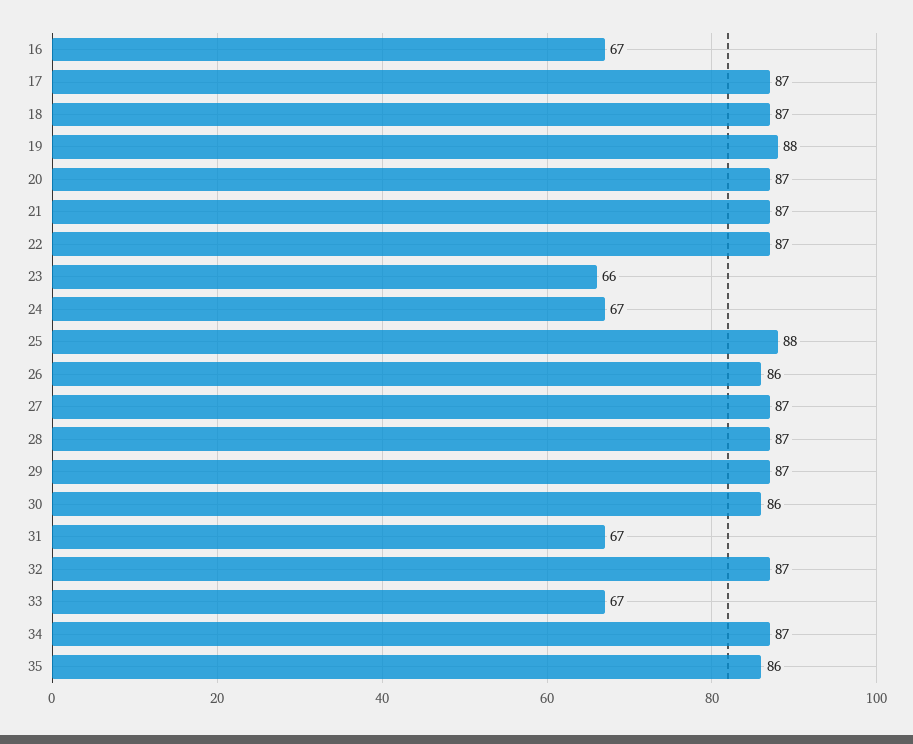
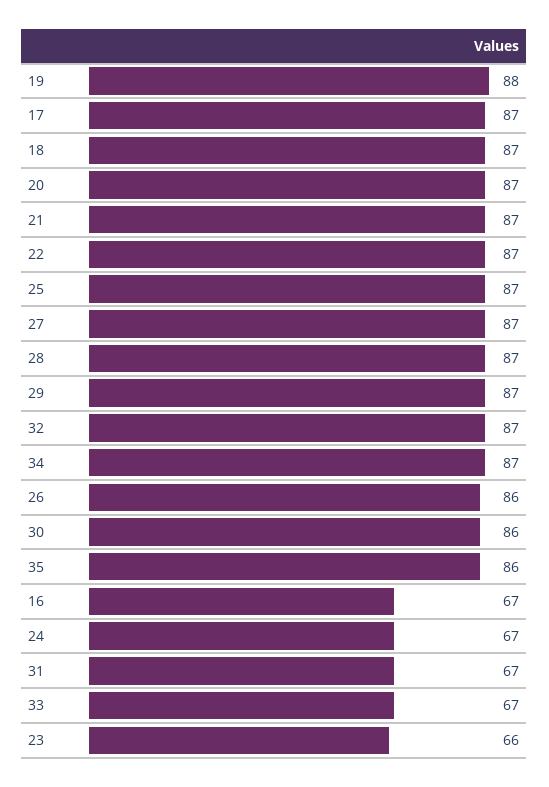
25: 88 -> 87

